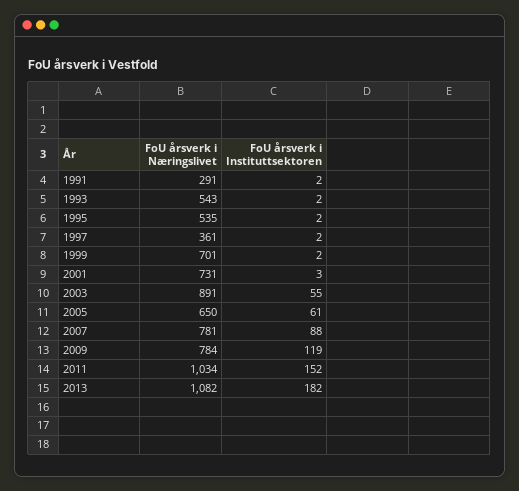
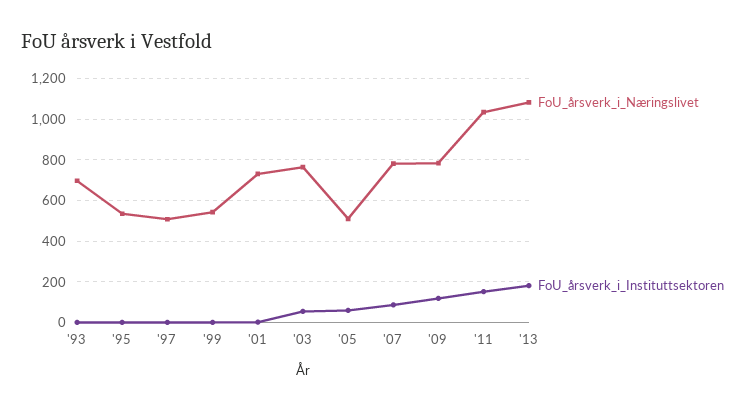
FoU årsverk i Næringslivet, 1991: 291 -> none
FoU årsverk i Instituttsektoren, 1991: 2 -> none
FoU årsverk i Næringslivet, 1993: 543 -> 700
FoU årsverk i Næringslivet, 1997: 361 -> 500
FoU årsverk i Næringslivet, 1999: 701 -> 550
FoU årsverk i Næringslivet, 2003: 891 -> 750
FoU årsverk i Næringslivet, 2005: 650 -> 500

